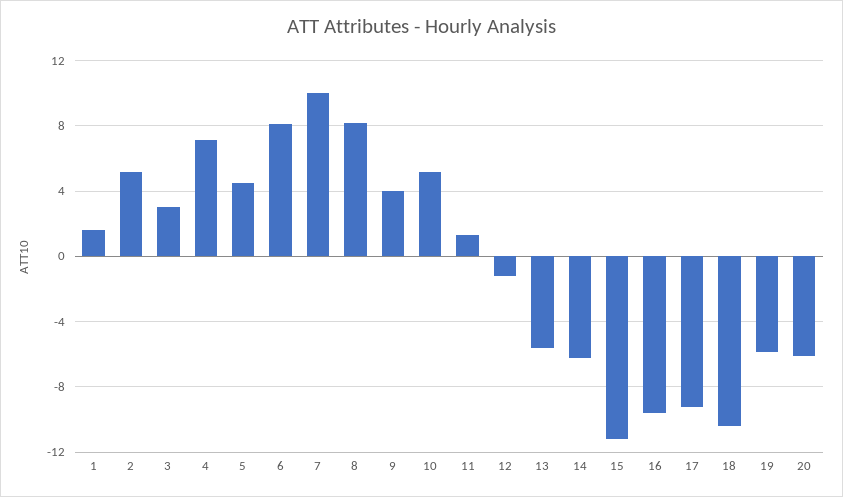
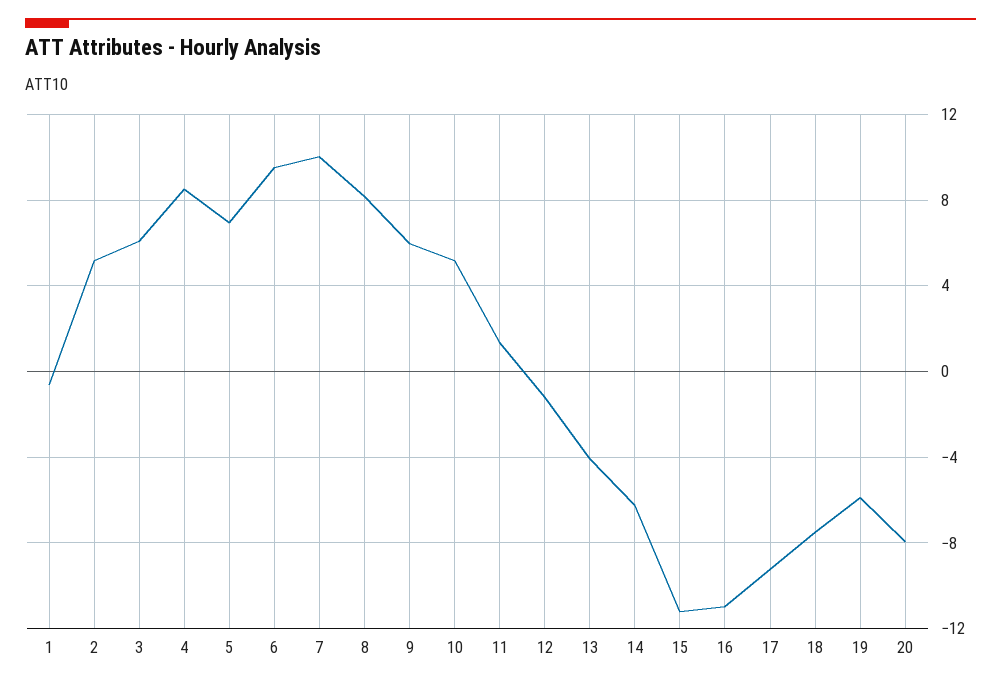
1: 1.5 -> -0.5
3: 3 -> 6
4: 7 -> 8.5
5: 4.5 -> 7
6: 8 -> 9.5
9: 4 -> 6
13: -5.5 -> -4
16: -9.5 -> -11
18: -10.5 -> -7.5
20: -6 -> -8

